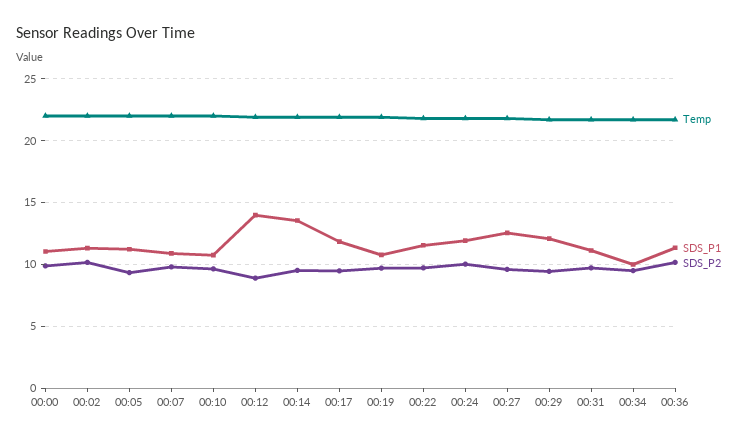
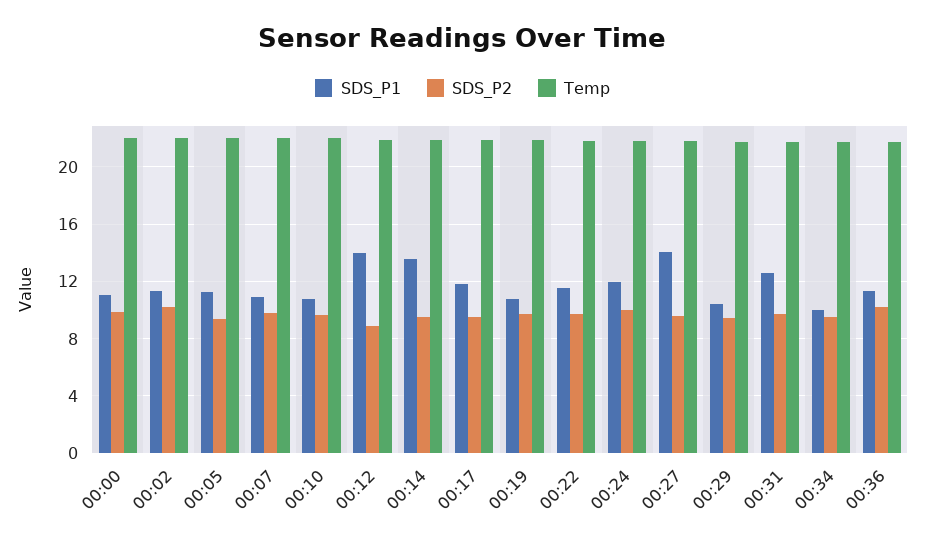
SDS_P1, 00:27: 12.5 -> 14
SDS_P1, 00:29: 12 -> 10.5
SDS_P1, 00:31: 11 -> 12.5

